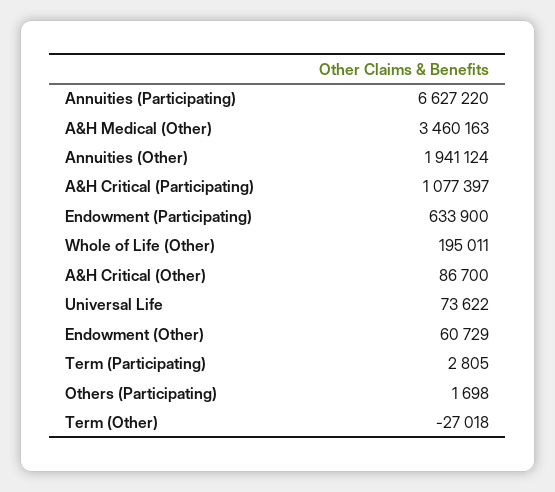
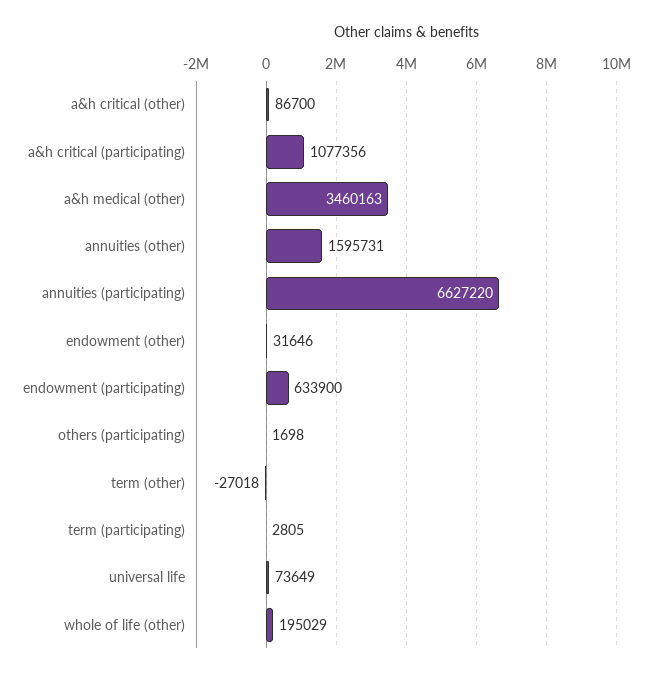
Annuities (Other): 1941124 -> 1595731
A&H Critical (Participating): 1077397 -> 1077356
Whole of Life (Other): 195011 -> 195029
Universal Life: 73622 -> 73649
Endowment (Other): 60729 -> 31646

